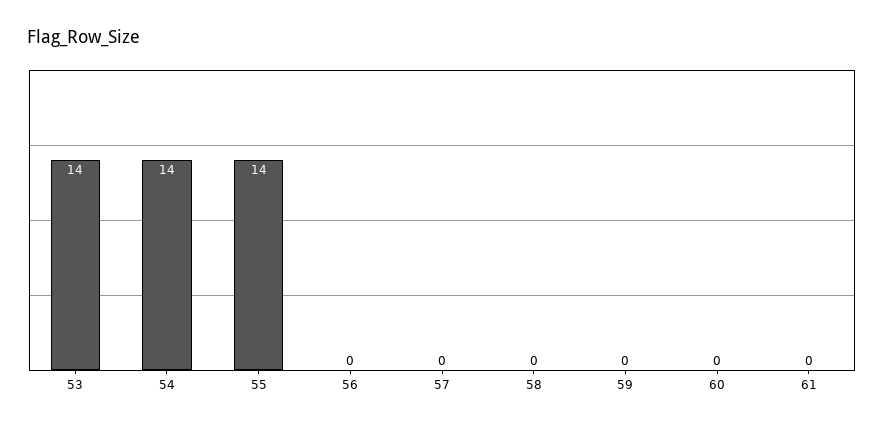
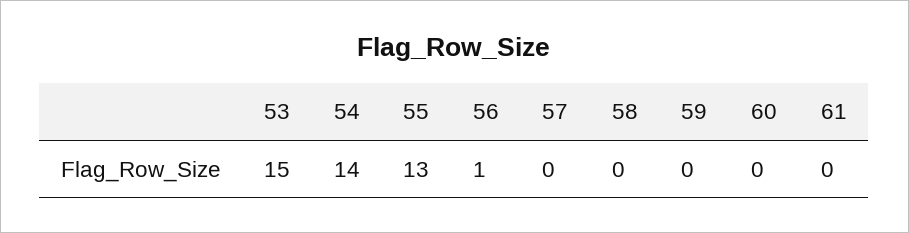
53: 14 -> 15
55: 14 -> 13
56: 0 -> 1

